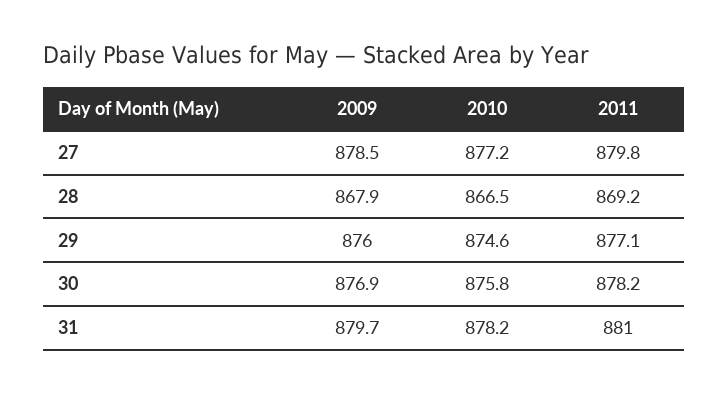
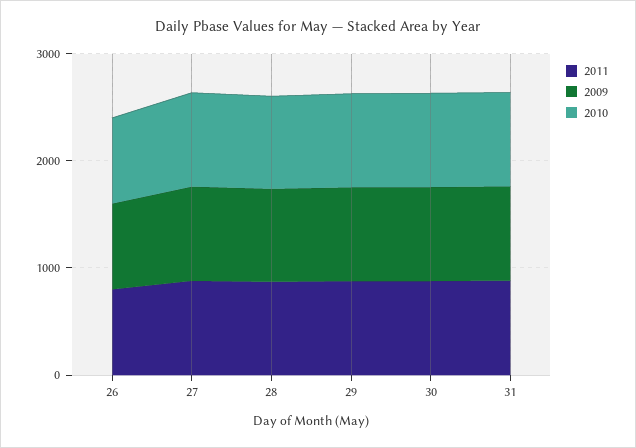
2011, 26: none -> 800
2009, 26: none -> 800
2010, 26: none -> 800

